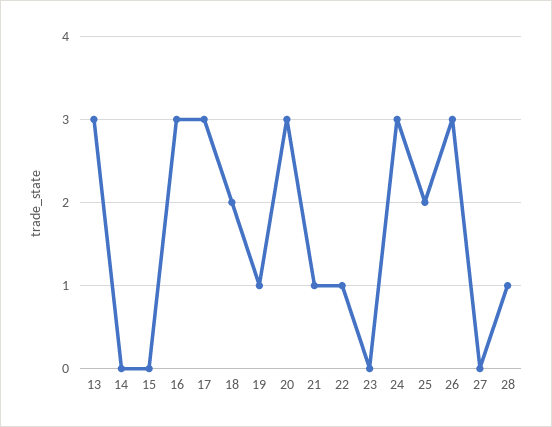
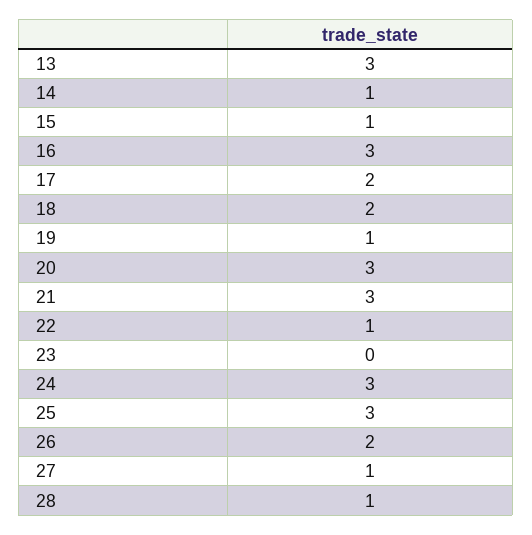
14: 0 -> 1
15: 0 -> 1
17: 3 -> 2
21: 1 -> 3
25: 2 -> 3
26: 3 -> 2
27: 0 -> 1

